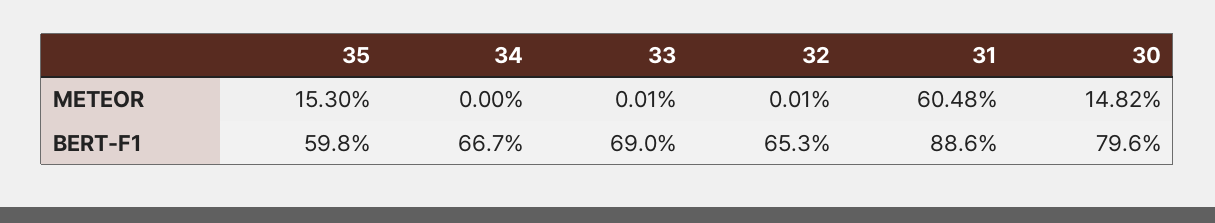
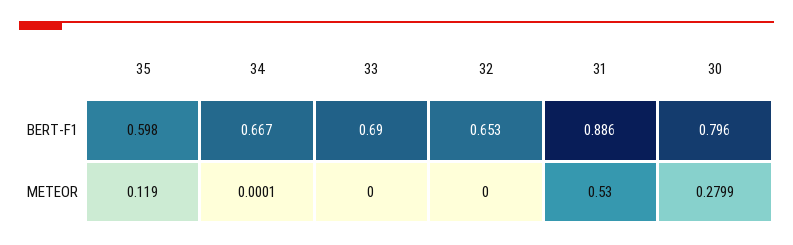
35, METEOR: 0.153 -> 0.119
34, METEOR: 0 -> 0.0001
33, METEOR: 0.0001 -> 0
32, METEOR: 0.0001 -> 0
31, METEOR: 0.6048 -> 0.53
30, METEOR: 0.1482 -> 0.2799

